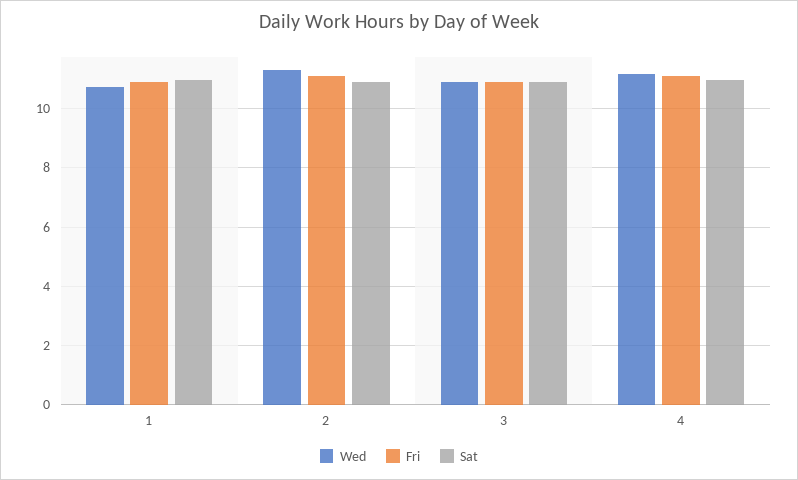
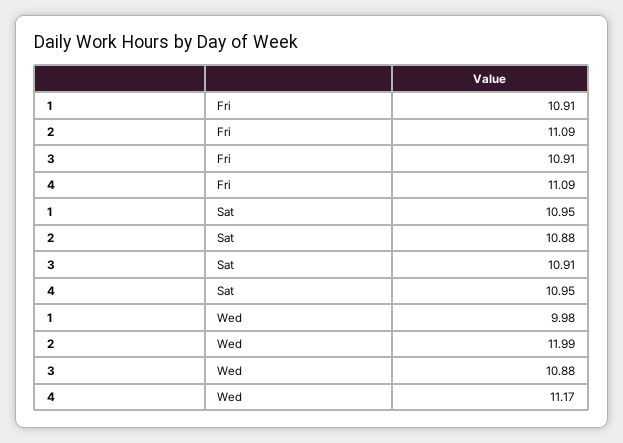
Wed, 1: 10.75 -> 9.98
Wed, 2: 11.25 -> 11.99

